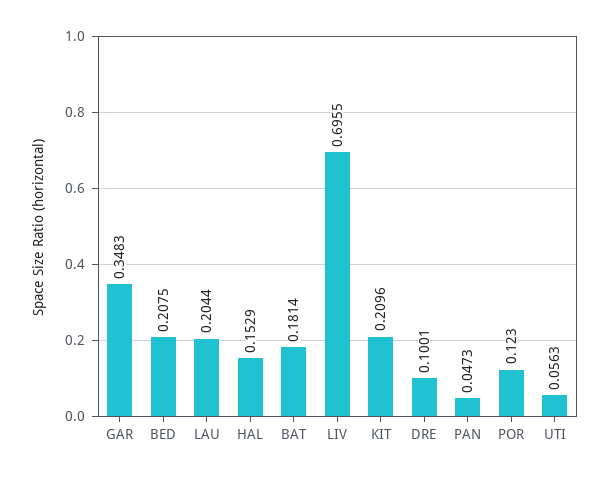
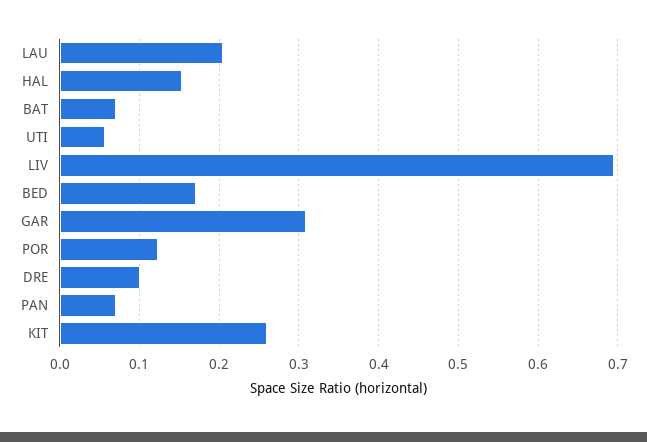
GAR: 0.3483 -> 0.31
BED: 0.2075 -> 0.17
BAT: 0.1814 -> 0.07
KIT: 0.2096 -> 0.26
PAN: 0.0473 -> 0.07

